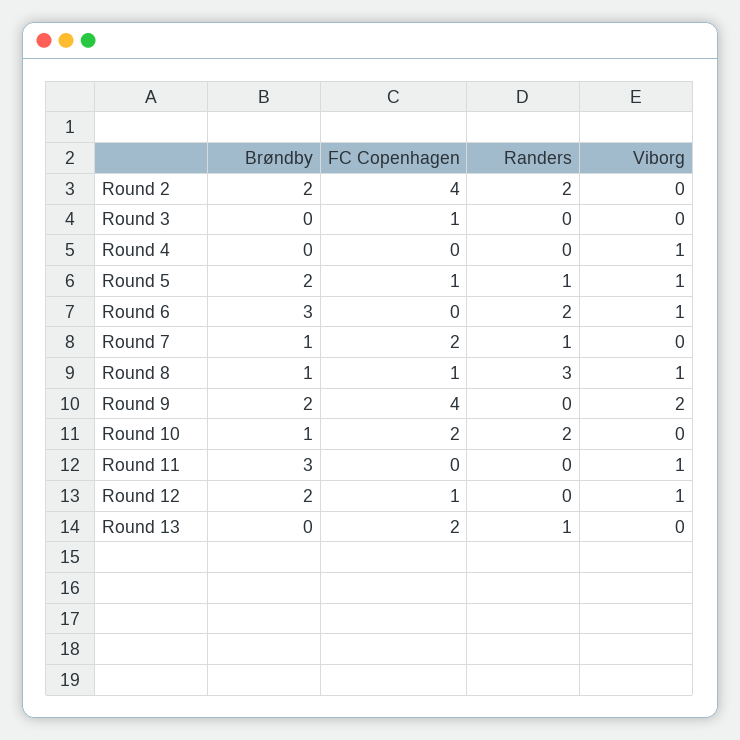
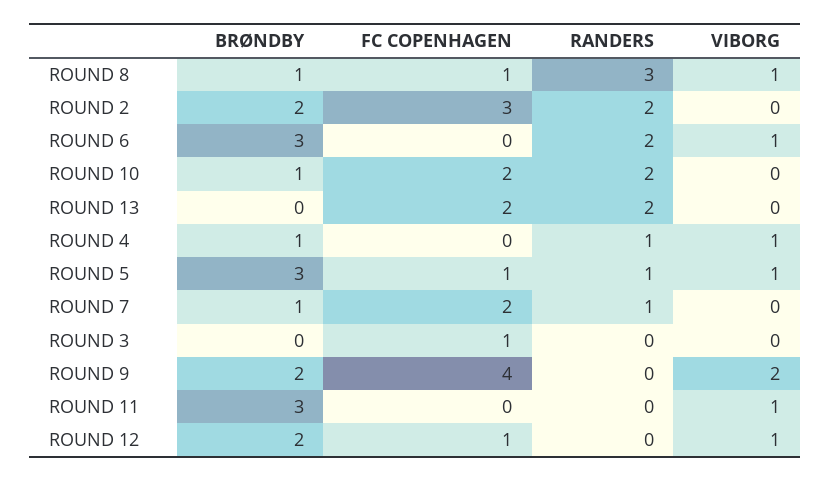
FC Copenhagen, Round 2: 4 -> 3
Brøndby, Round 4: 0 -> 1
Randers, Round 4: 0 -> 1
Brøndby, Round 5: 2 -> 3
Randers, Round 13: 1 -> 2

